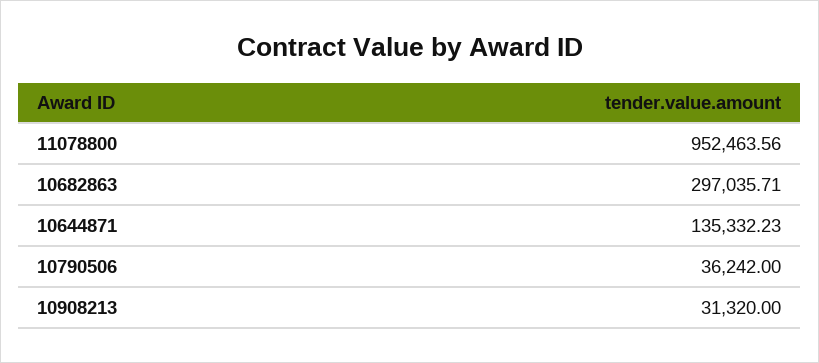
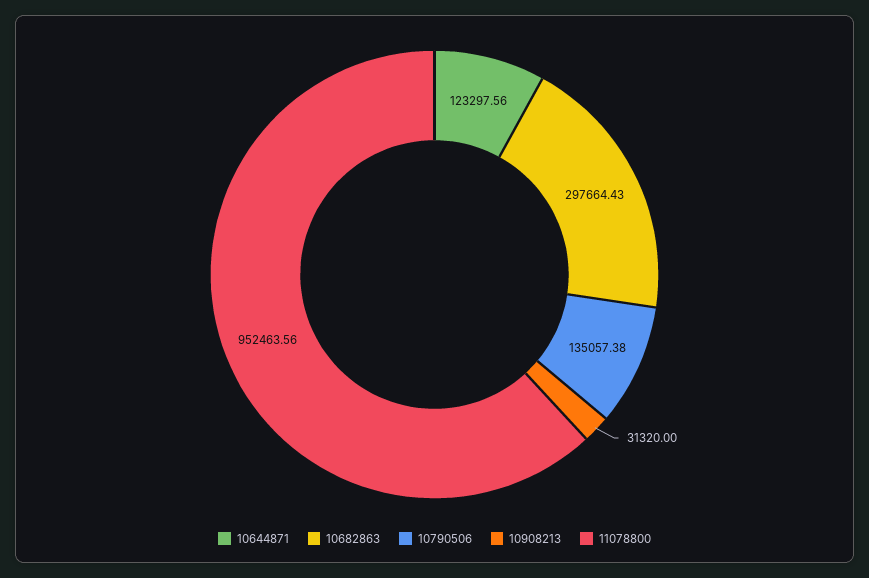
10682863: 297035.71 -> 297664.43
10644871: 135332.23 -> 123297.56
10790506: 36242 -> 135057.38

